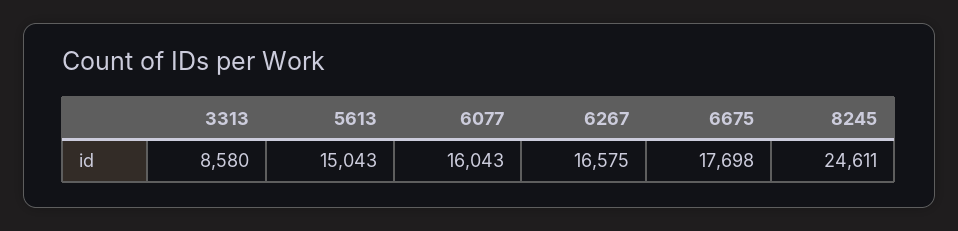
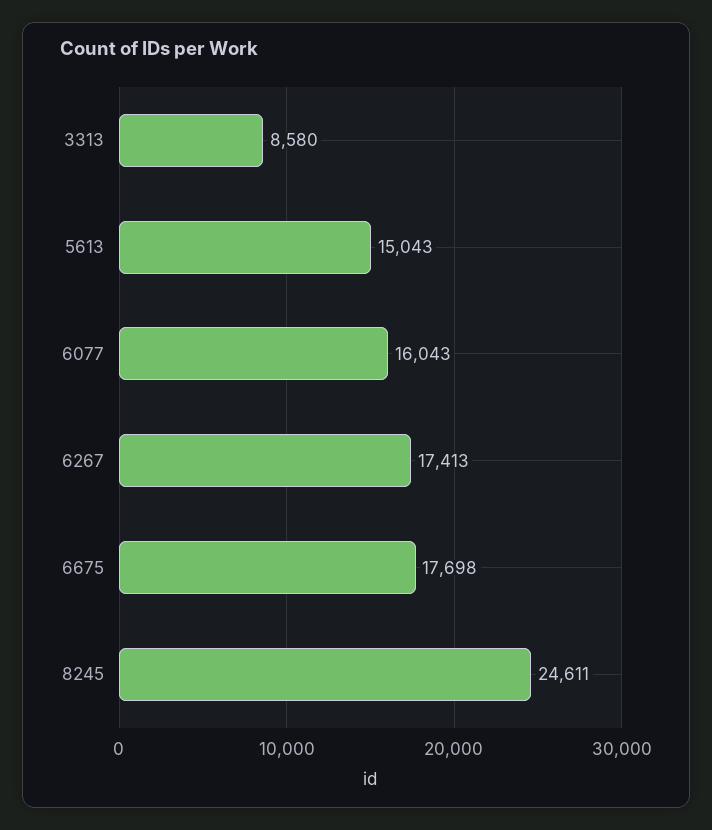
6267: 16575 -> 17413

